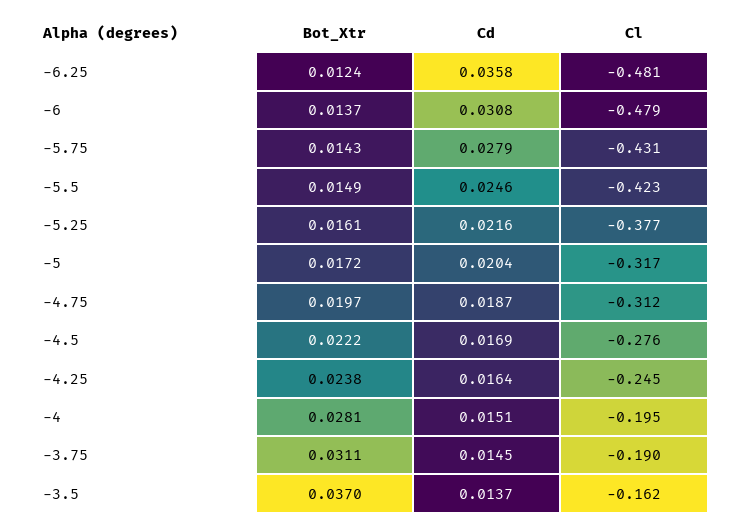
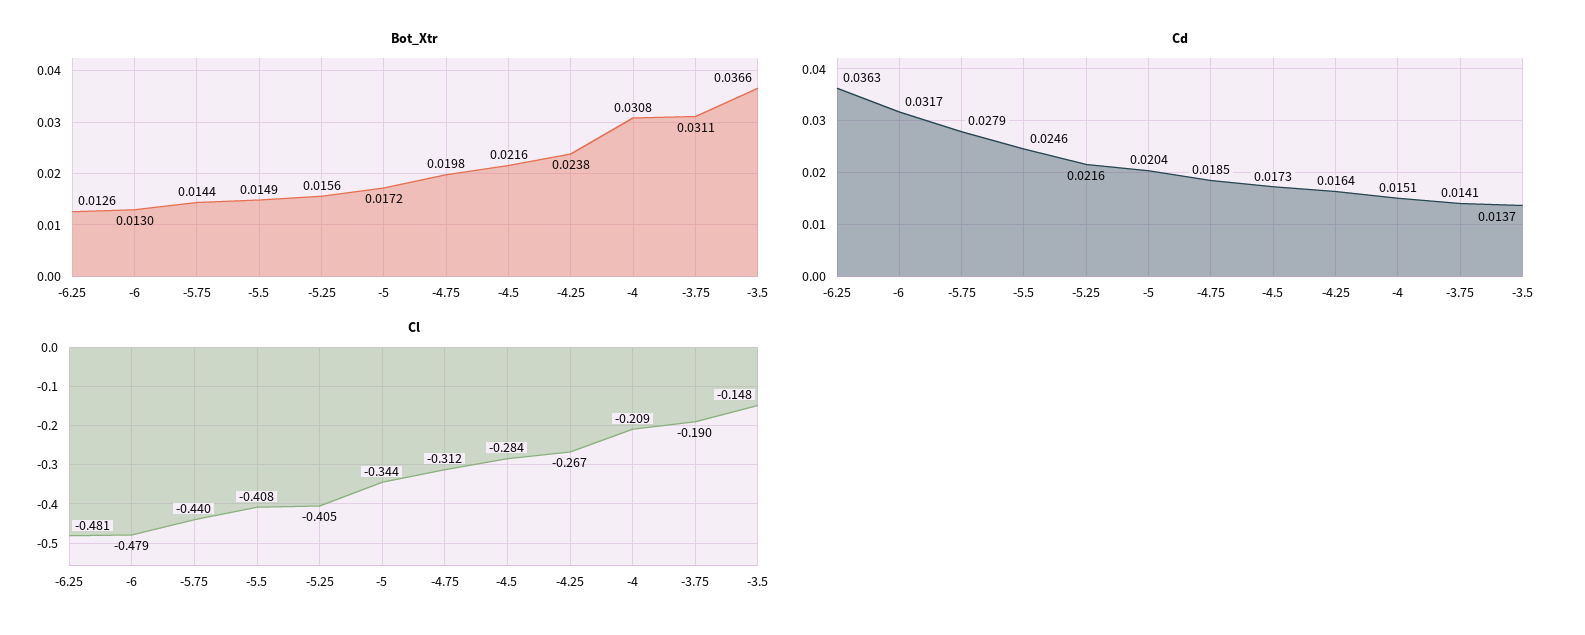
Bot_Xtr, -6.25: 0.0124 -> 0.0126
Cd, -6.25: 0.0358 -> 0.0363
Bot_Xtr, -6: 0.0137 -> 0.013
Cd, -6: 0.0308 -> 0.0317
Bot_Xtr, -5.75: 0.0143 -> 0.0144
Cl, -5.75: -0.431 -> -0.44
Cl, -5.5: -0.423 -> -0.408
Bot_Xtr, -5.25: 0.0161 -> 0.0156
Cl, -5.25: -0.377 -> -0.405
Cl, -5: -0.317 -> -0.344
Bot_Xtr, -4.75: 0.0197 -> 0.0198
Cd, -4.75: 0.0187 -> 0.0185
Bot_Xtr, -4.5: 0.0222 -> 0.0216
Cd, -4.5: 0.0169 -> 0.0173
Cl, -4.5: -0.276 -> -0.284
Cl, -4.25: -0.245 -> -0.267
Bot_Xtr, -4: 0.0281 -> 0.0308
Cl, -4: -0.195 -> -0.209
Cd, -3.75: 0.0145 -> 0.0141
Bot_Xtr, -3.5: 0.037 -> 0.0366
Cl, -3.5: -0.162 -> -0.148

